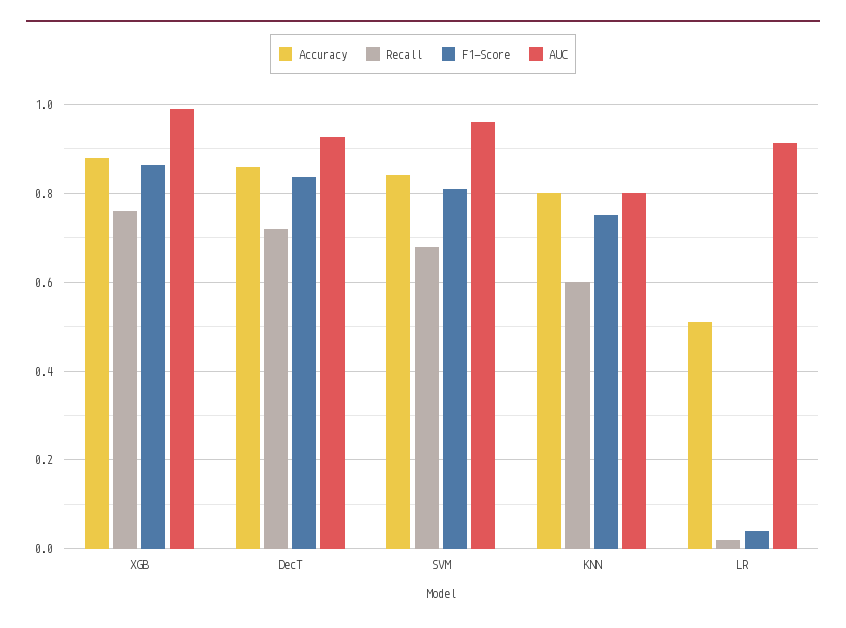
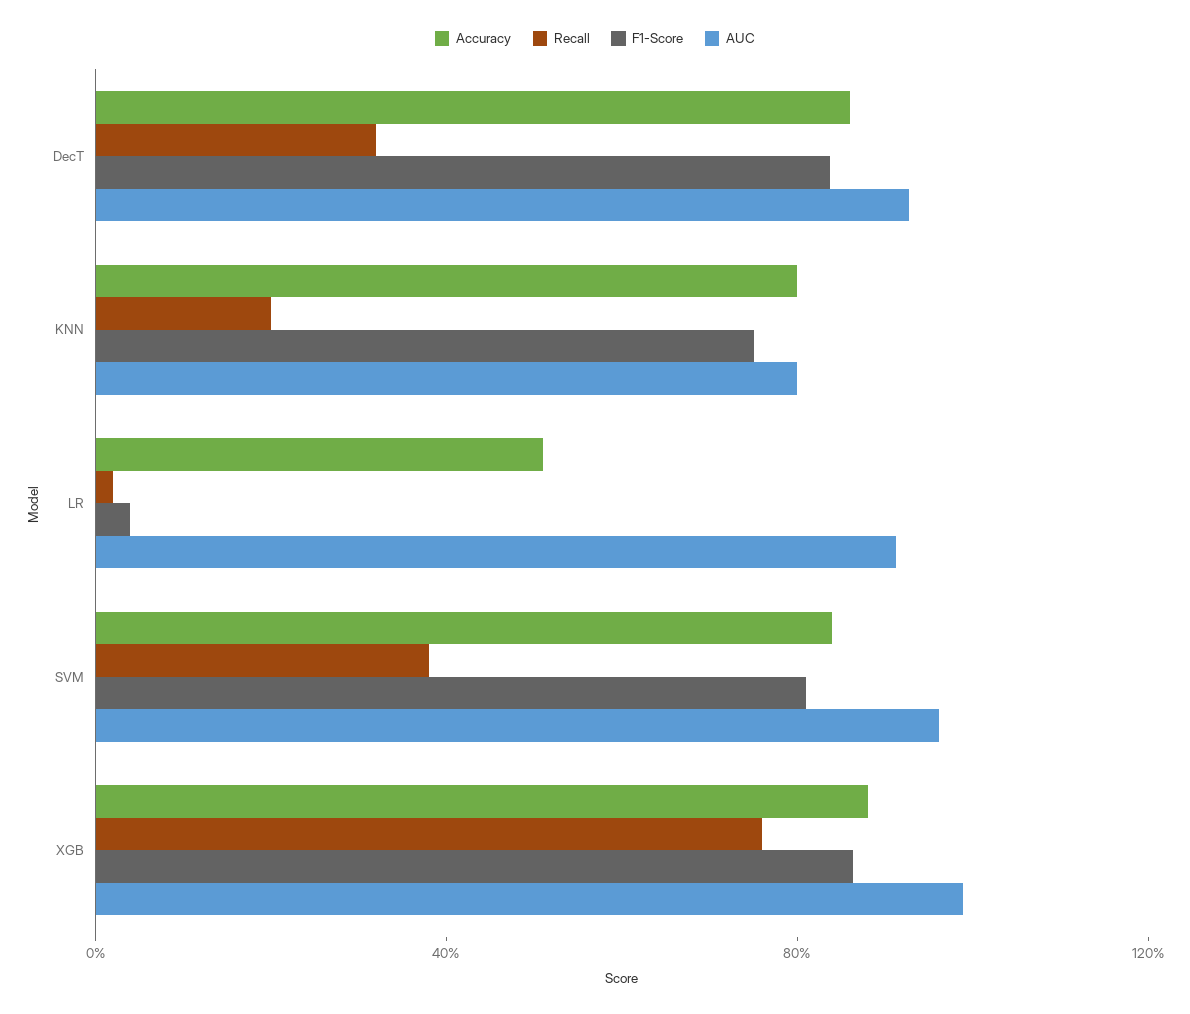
Recall, DecT: 0.72 -> 0.3
Recall, SVM: 0.68 -> 0.4
Recall, KNN: 0.6 -> 0.2

